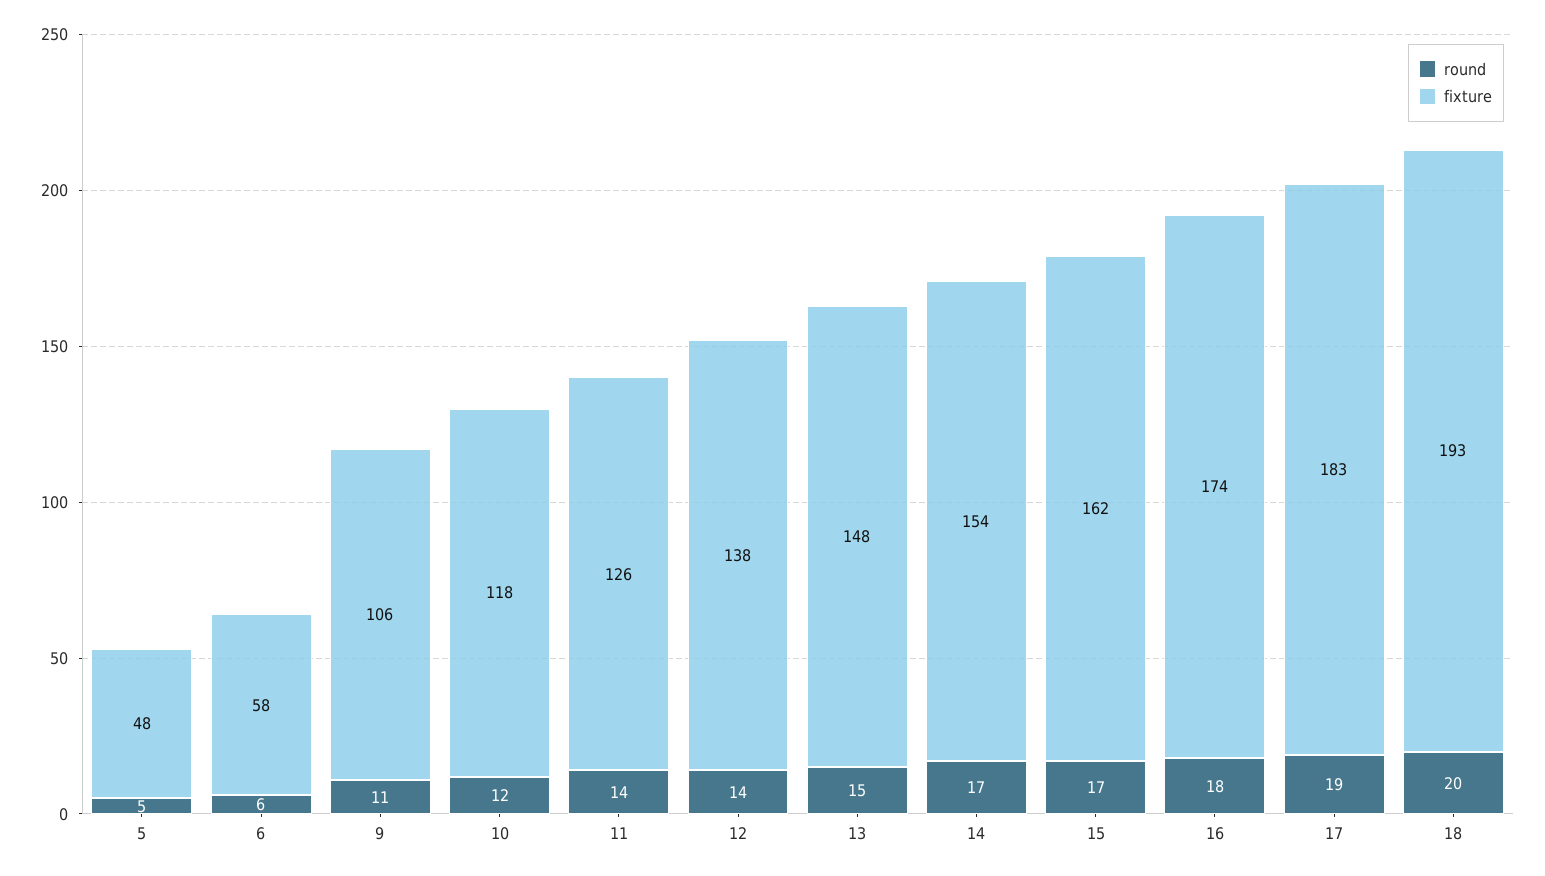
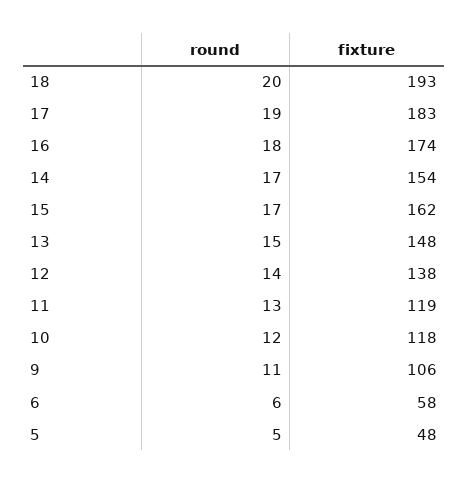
round, 11: 14 -> 13
fixture, 11: 126 -> 119

